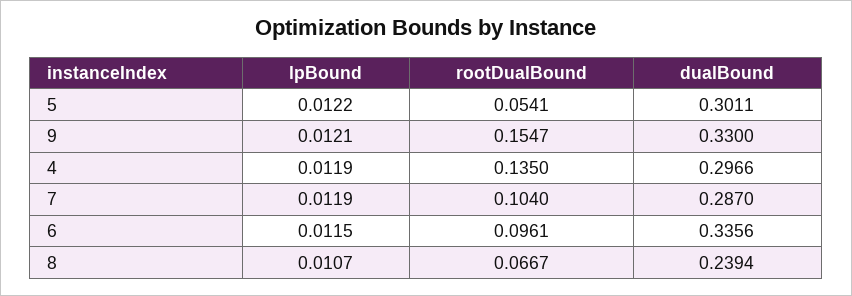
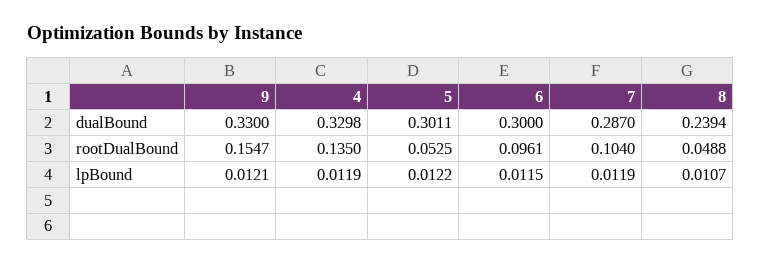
rootDualBound, 5: 0.0541 -> 0.0525
dualBound, 4: 0.2966 -> 0.3298
dualBound, 6: 0.3356 -> 0.3
rootDualBound, 8: 0.0667 -> 0.0488

